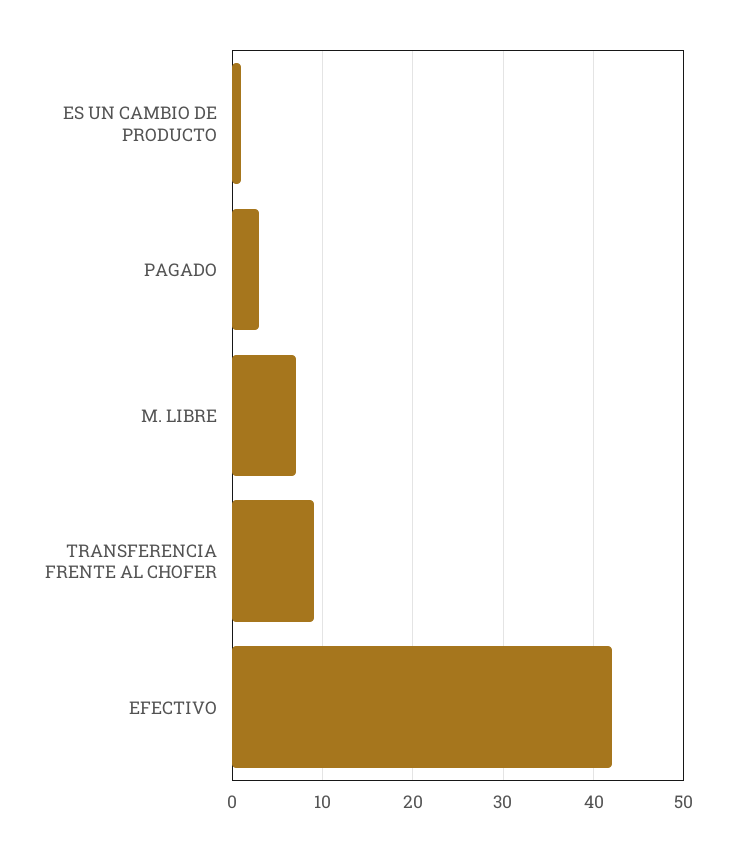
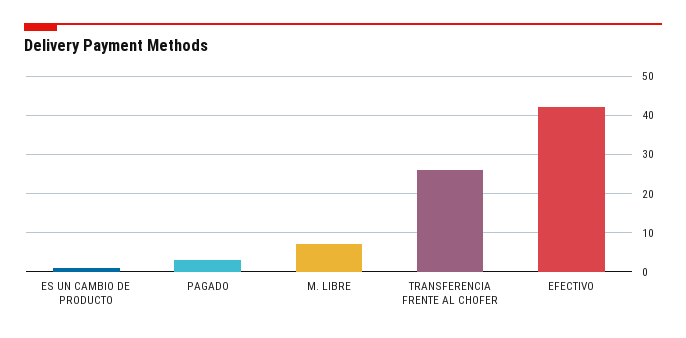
TRANSFERENCIA FRENTE AL CHOFER: 9 -> 25

